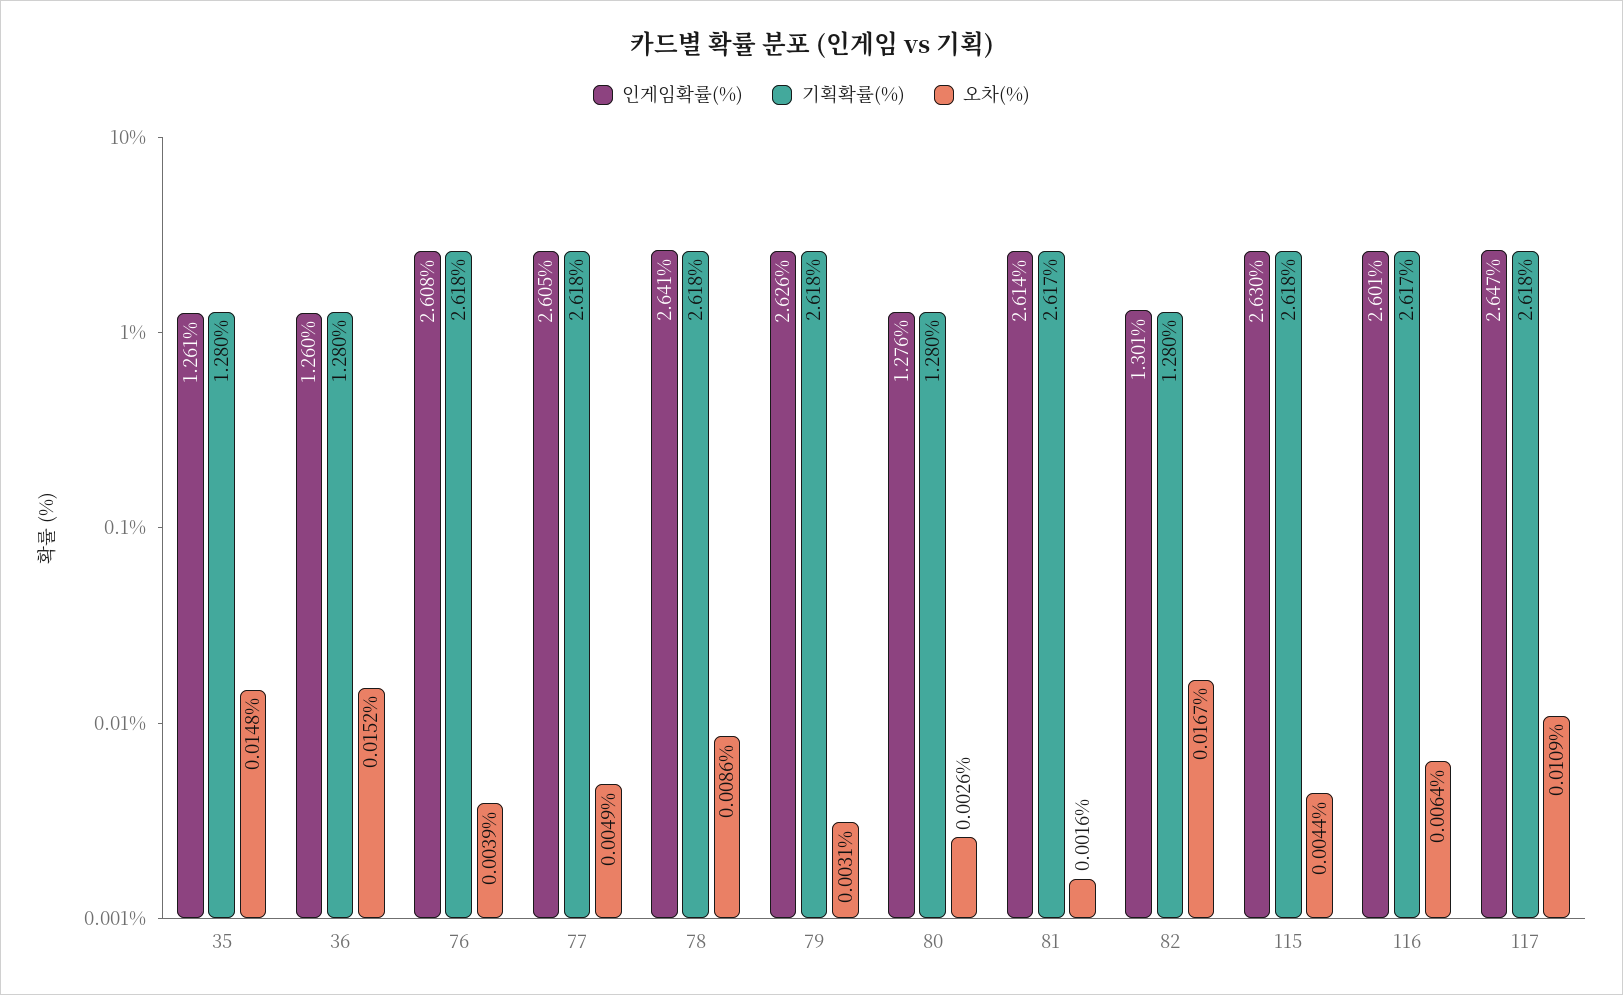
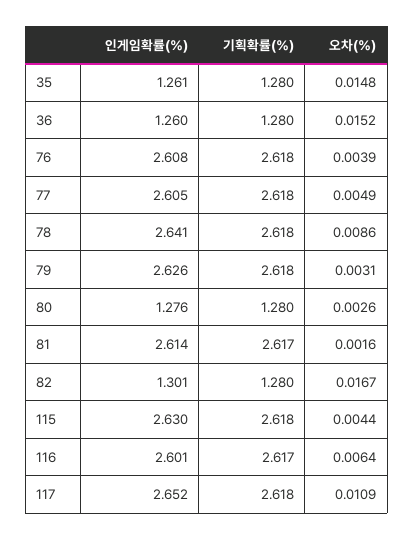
인게임확률(%), 117: 2.647 -> 2.652

